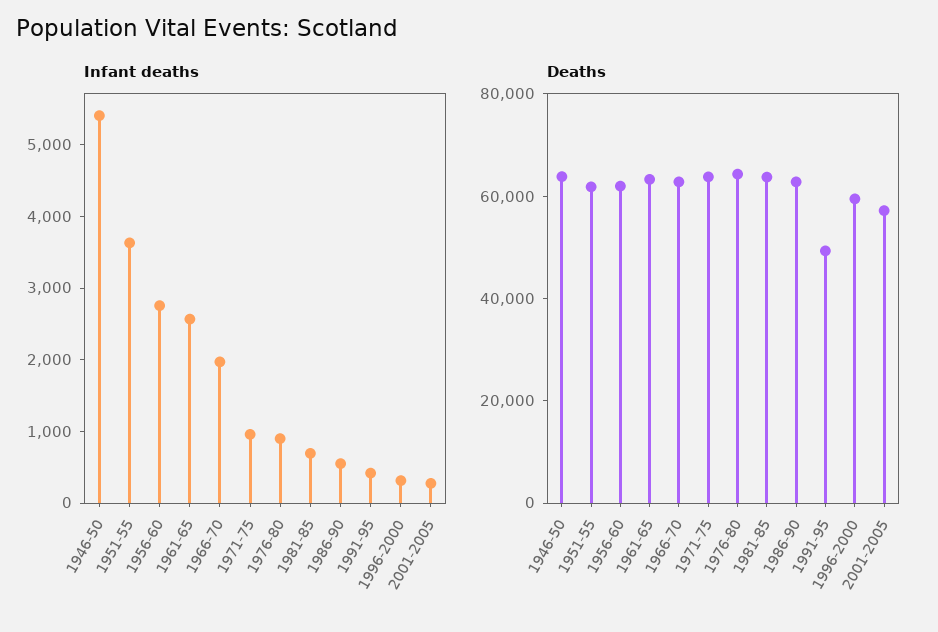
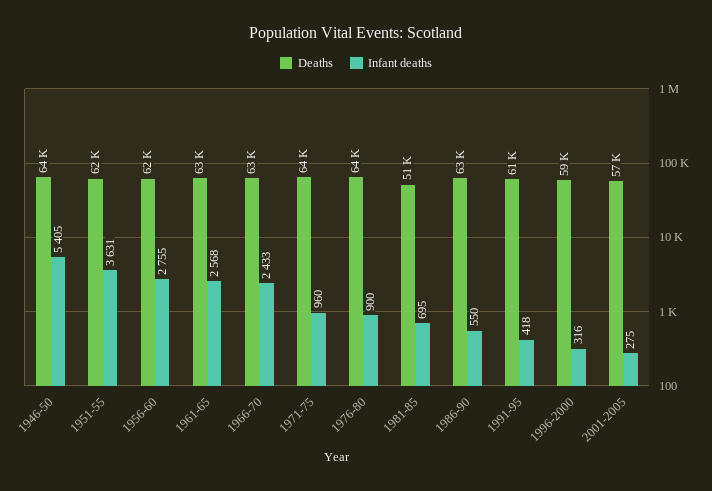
Infant deaths, 1966-70: 2000 -> 2433
Deaths, 1981-85: 65000 -> 51000
Deaths, 1991-95: 50000 -> 61000

